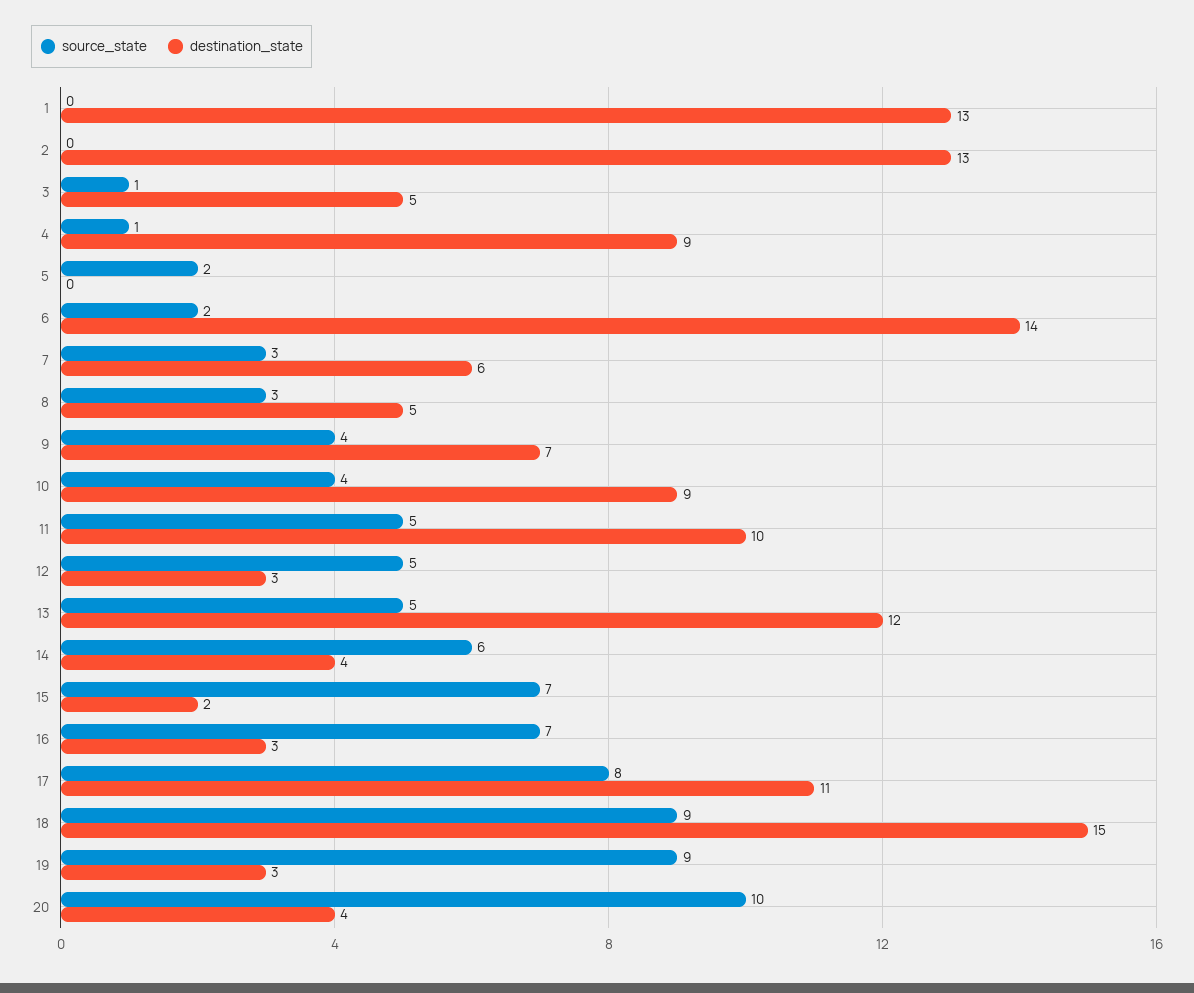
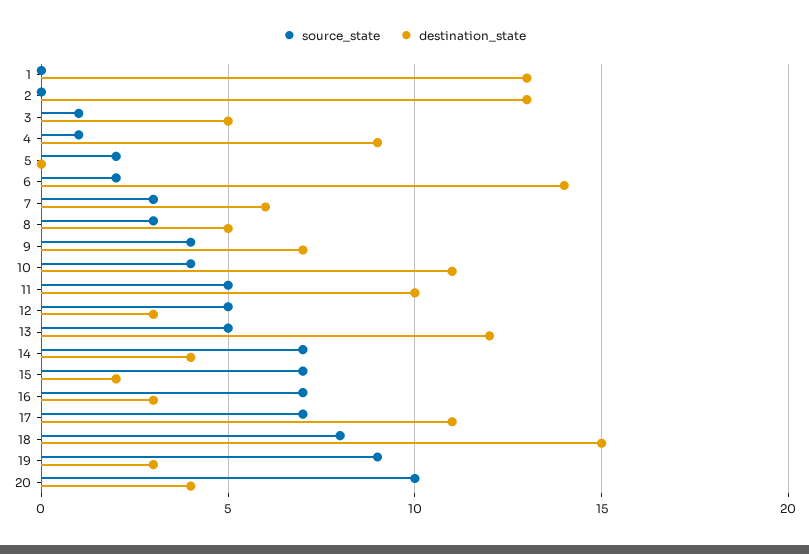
destination_state, 10: 9 -> 11
source_state, 14: 6 -> 7
source_state, 17: 8 -> 7
source_state, 18: 9 -> 8

